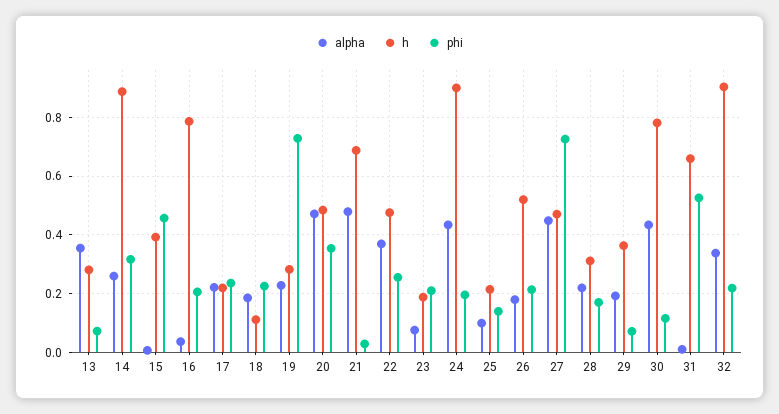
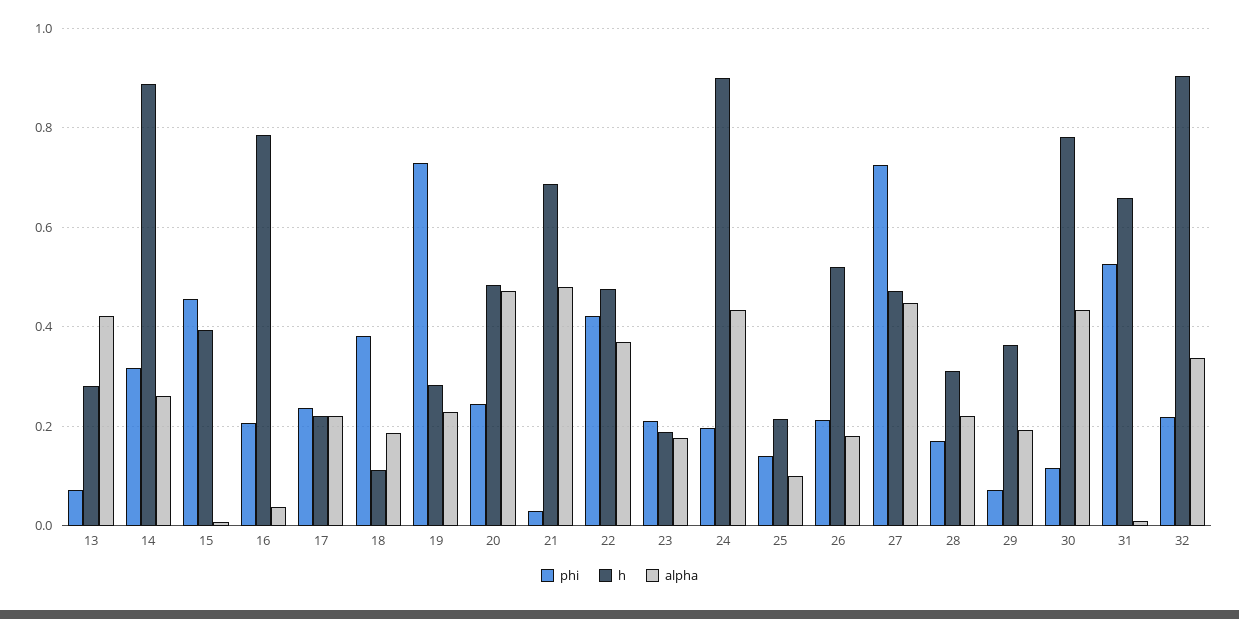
alpha, 13: 0.35 -> 0.42
phi, 18: 0.225 -> 0.38
phi, 20: 0.35 -> 0.24
phi, 22: 0.25 -> 0.42
alpha, 23: 0.075 -> 0.18

